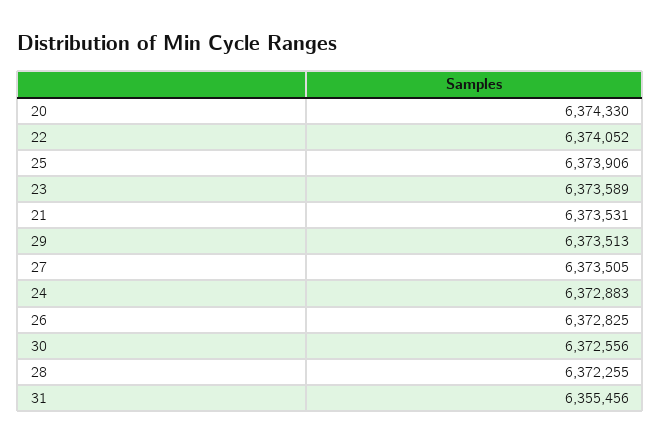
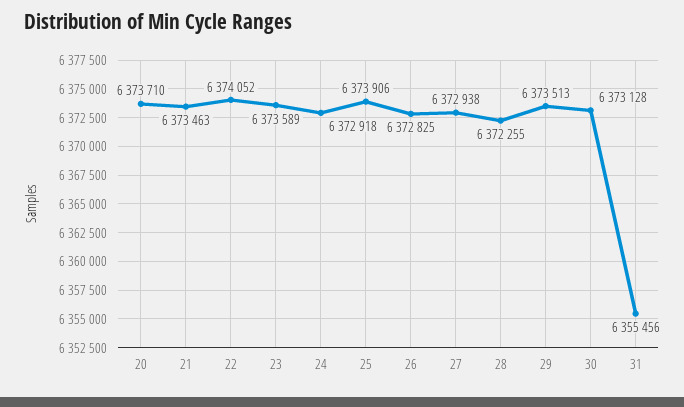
20: 6374330 -> 6373710
21: 6373531 -> 6373463
27: 6373505 -> 6372938
24: 6372883 -> 6372918
30: 6372556 -> 6373128

